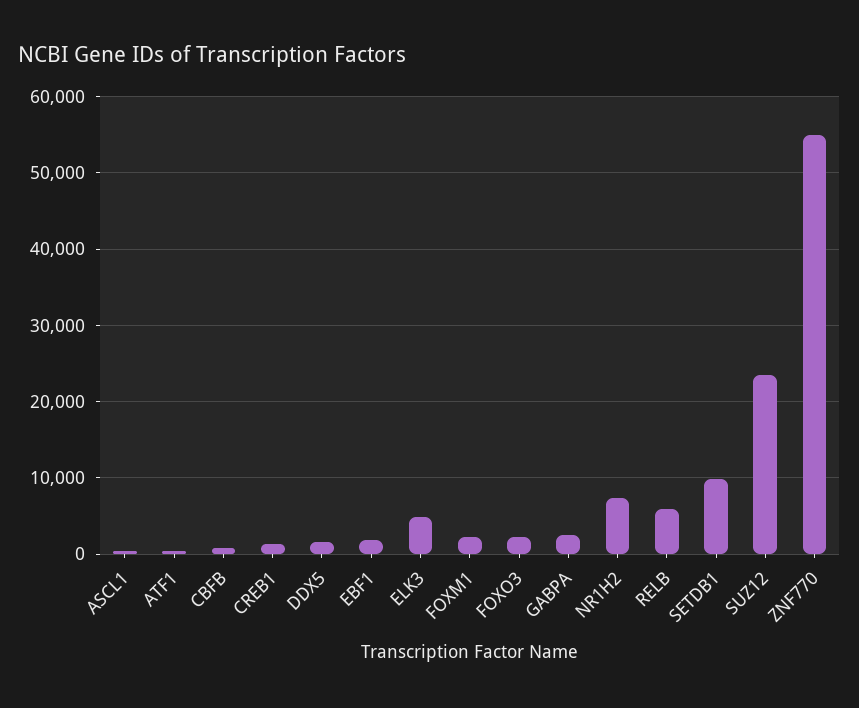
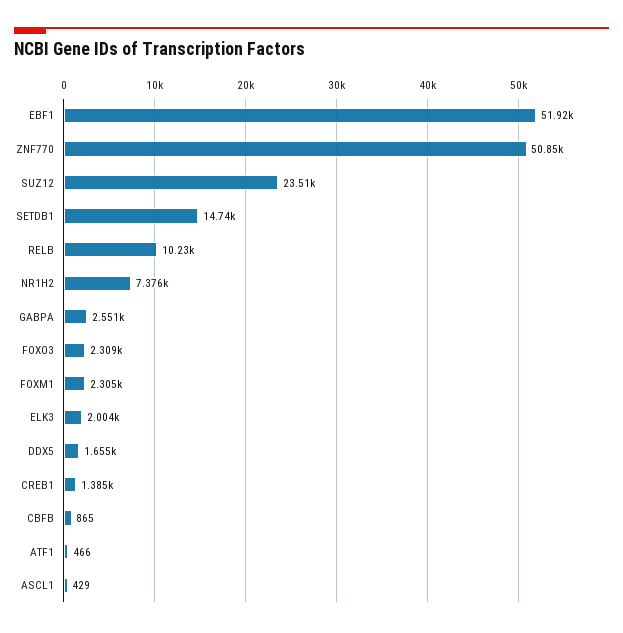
EBF1: 2000 -> 51920
ELK3: 5000 -> 2004
RELB: 6000 -> 10230
SETDB1: 10000 -> 14740
ZNF770: 55000 -> 50850

